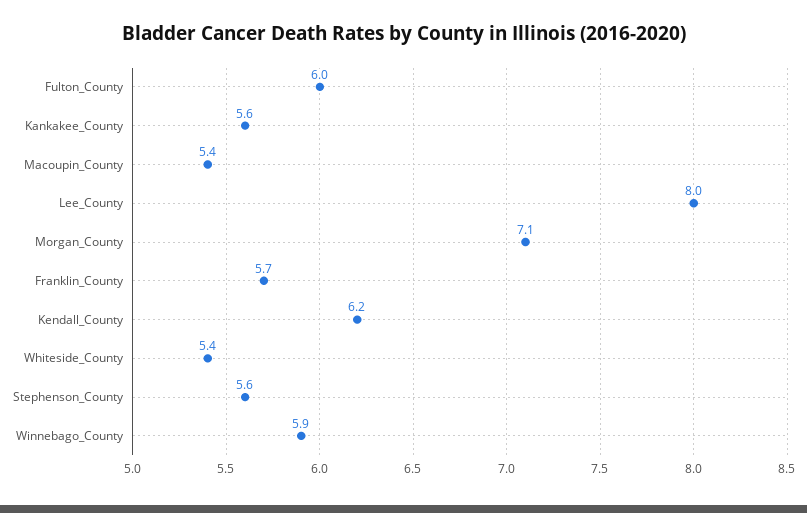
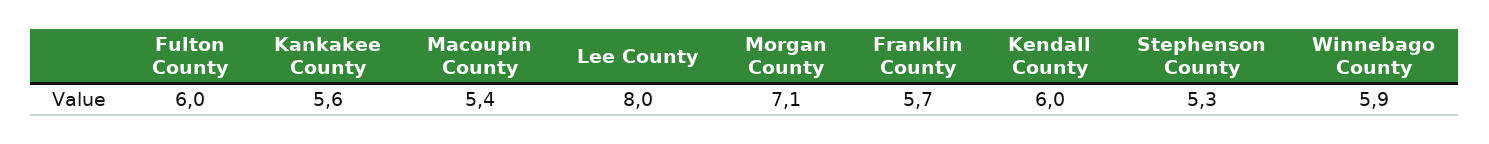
Kendall_County: 6.2 -> 6
Whiteside_County: 5.4 -> none
Stephenson_County: 5.6 -> 5.3

